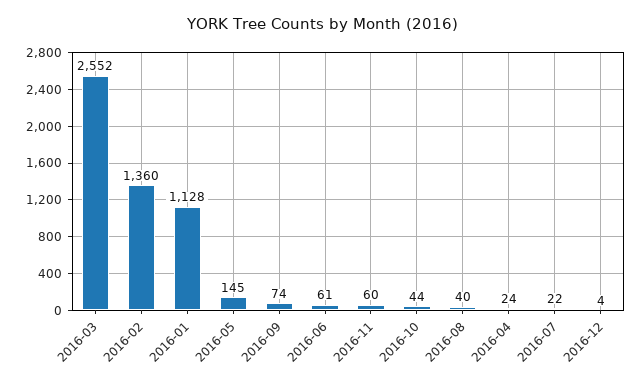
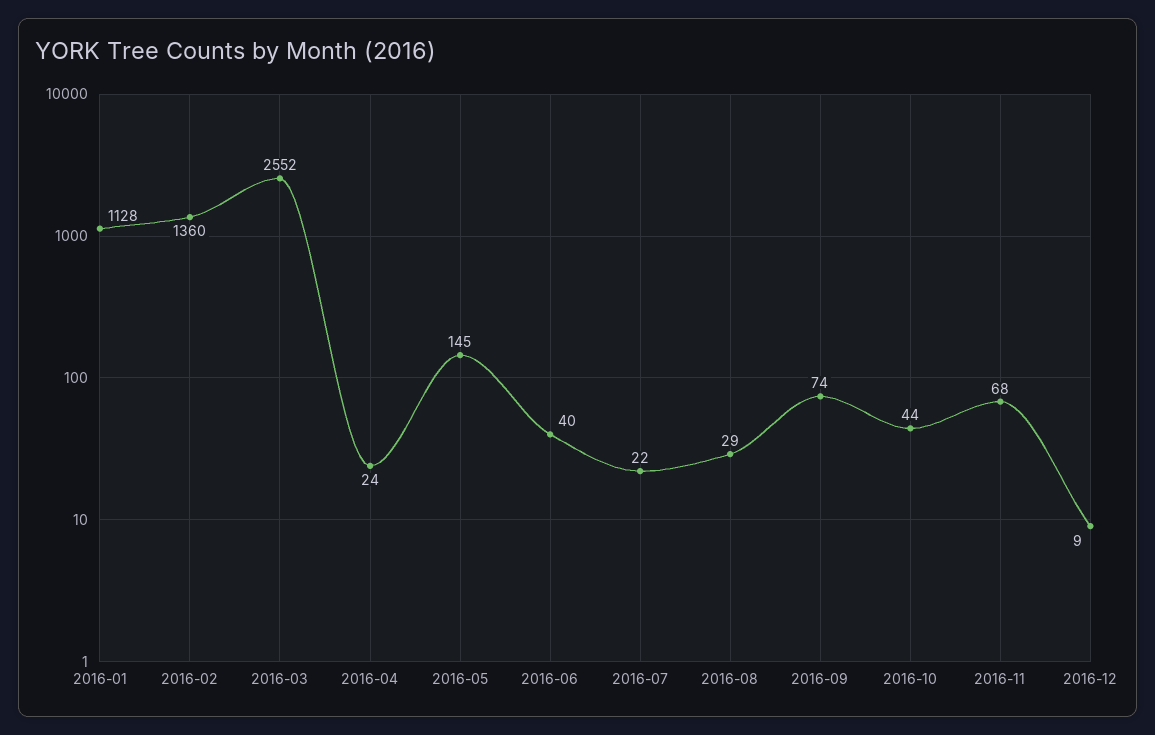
2016-06: 61 -> 40
2016-11: 60 -> 68
2016-08: 40 -> 29
2016-12: 4 -> 9

